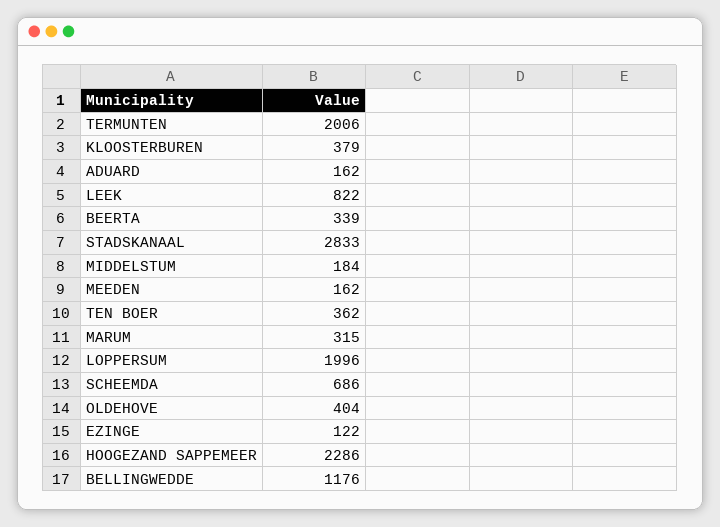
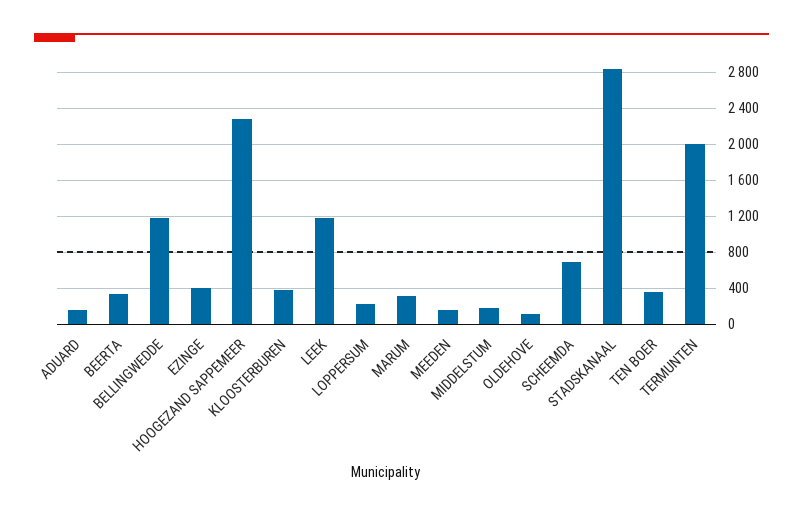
LEEK: 822 -> 1200
LOPPERSUM: 1996 -> 200
OLDEHOVE: 404 -> 100
EZINGE: 122 -> 400

